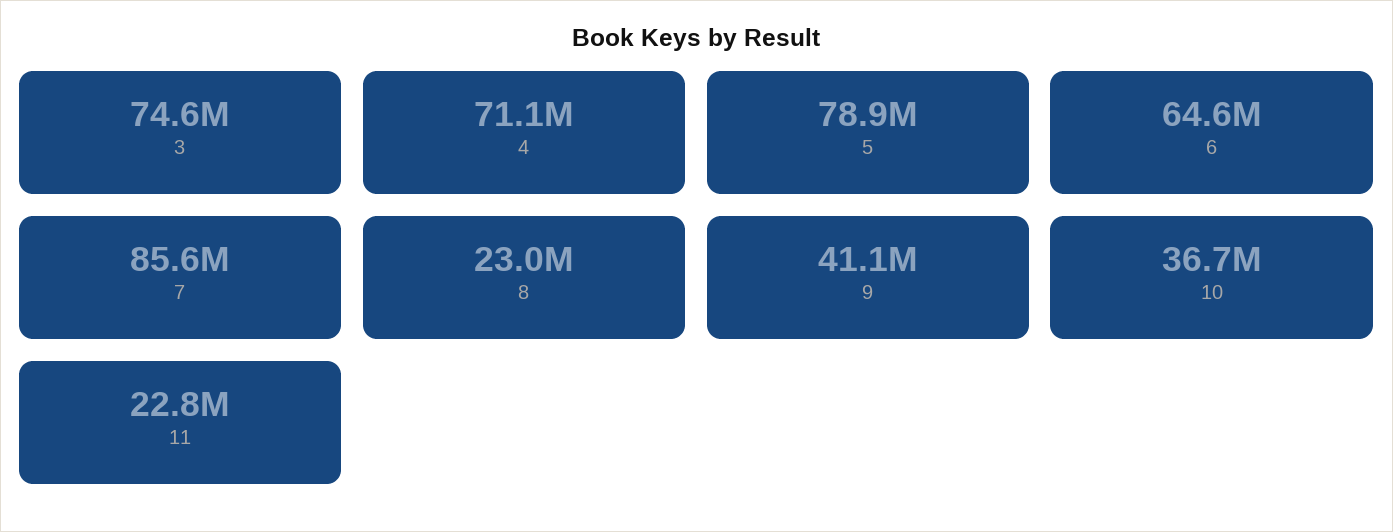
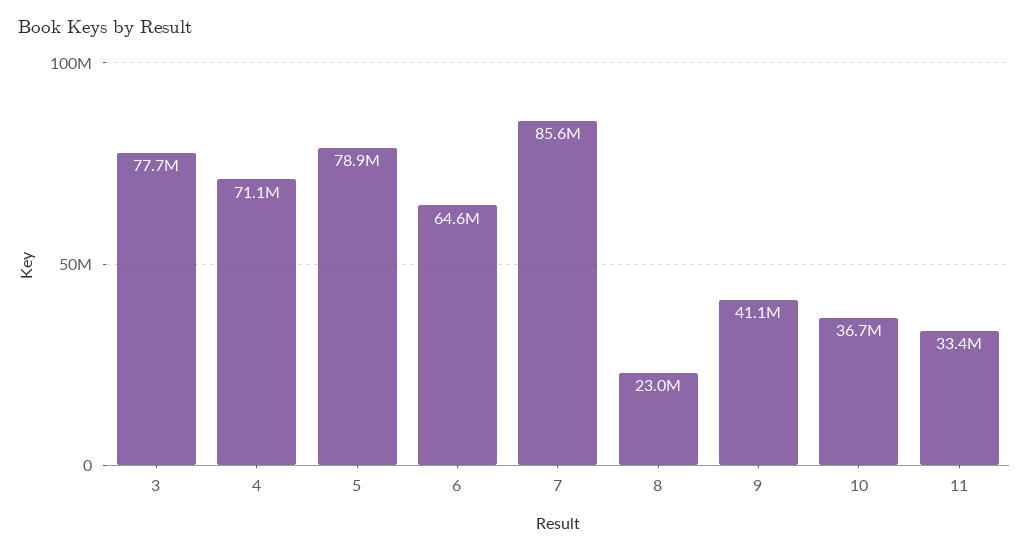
3: 74600000 -> 77700000
11: 22800000 -> 33400000

